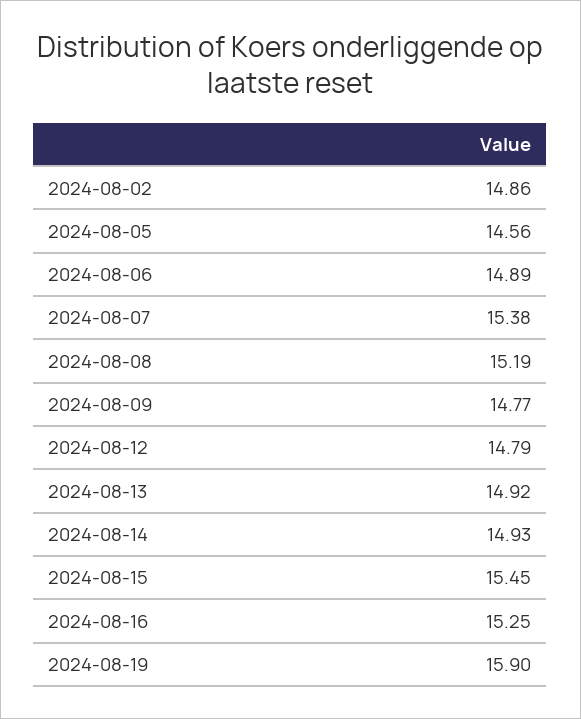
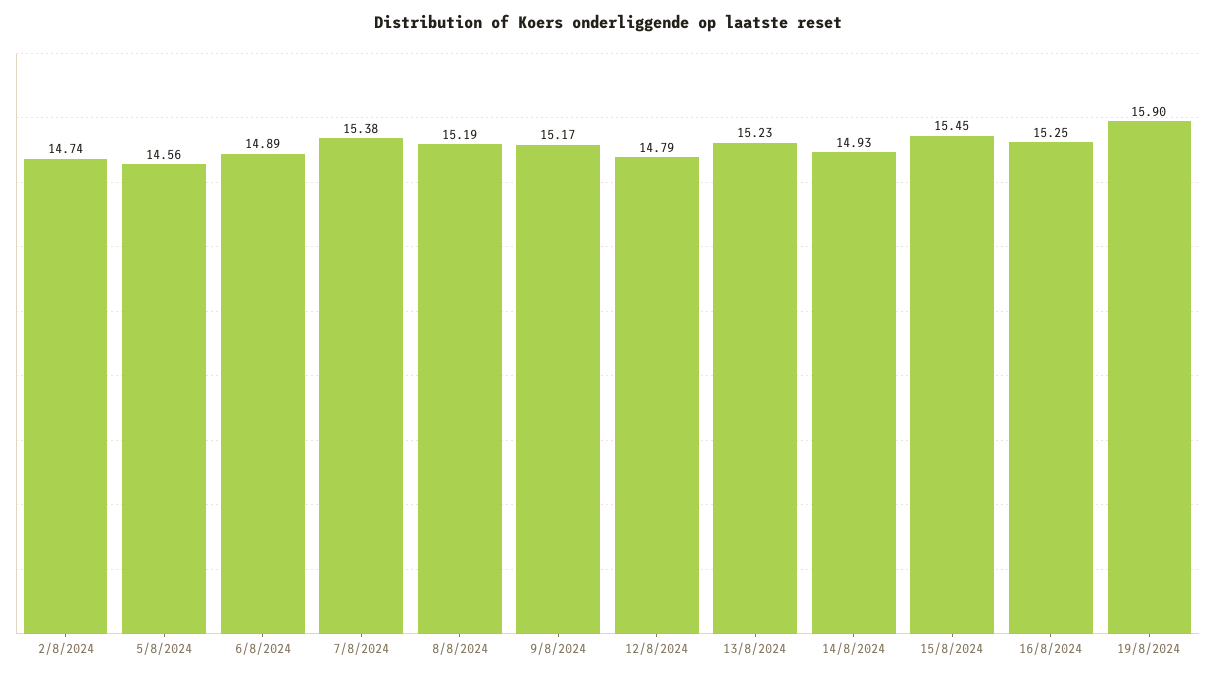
2024-08-02: 14.86 -> 14.74
2024-08-09: 14.77 -> 15.17
2024-08-13: 14.92 -> 15.23

